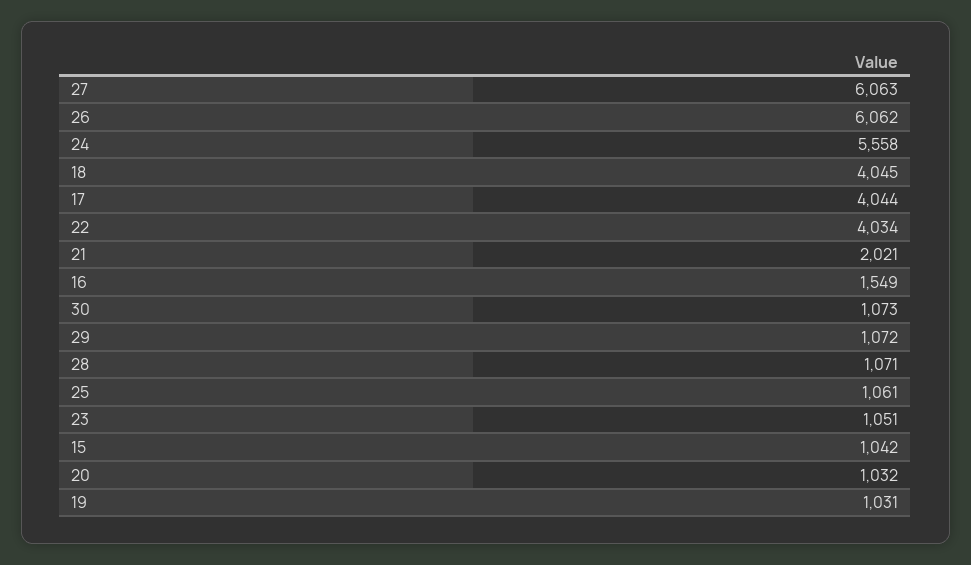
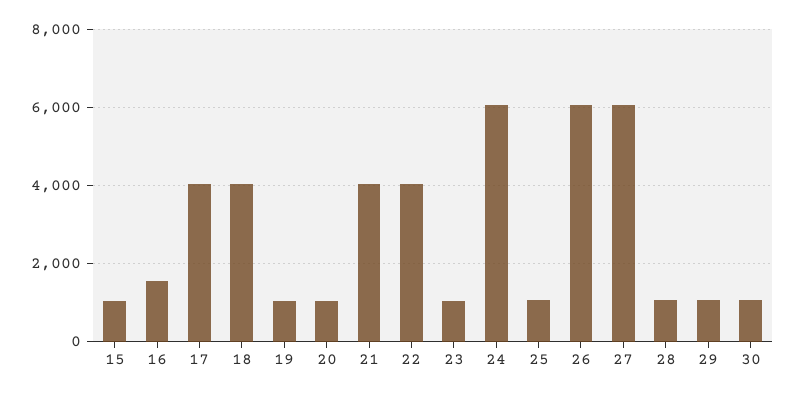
24: 5558 -> 6000
21: 2021 -> 4000

